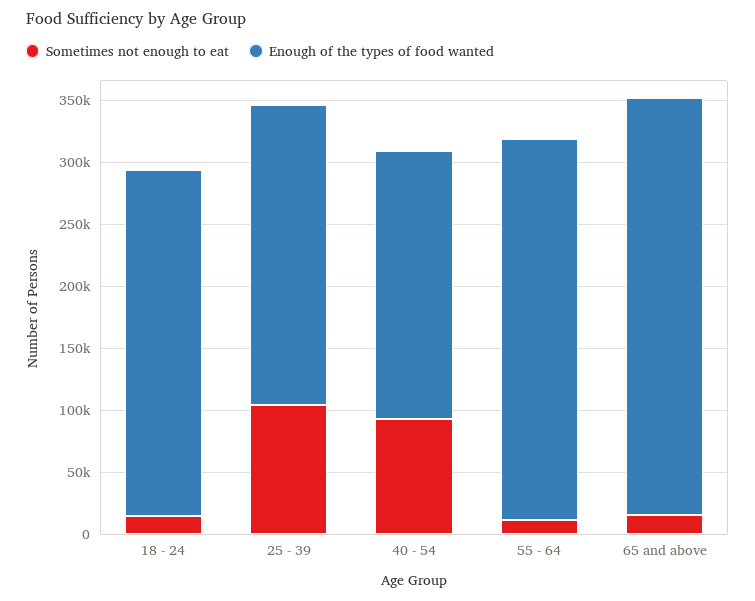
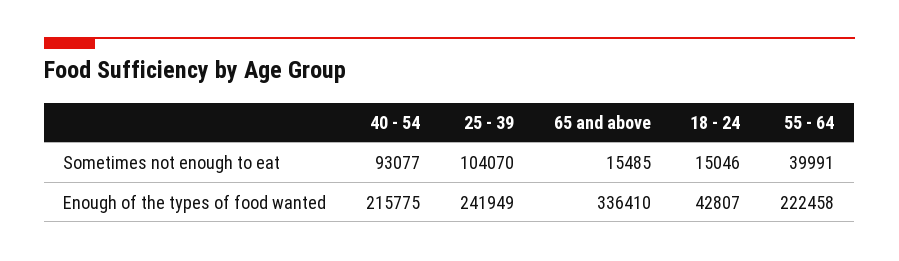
Enough of the types of food wanted, 18 - 24: 280000 -> 42807
Sometimes not enough to eat, 55 - 64: 10000 -> 39991
Enough of the types of food wanted, 55 - 64: 310000 -> 222458

